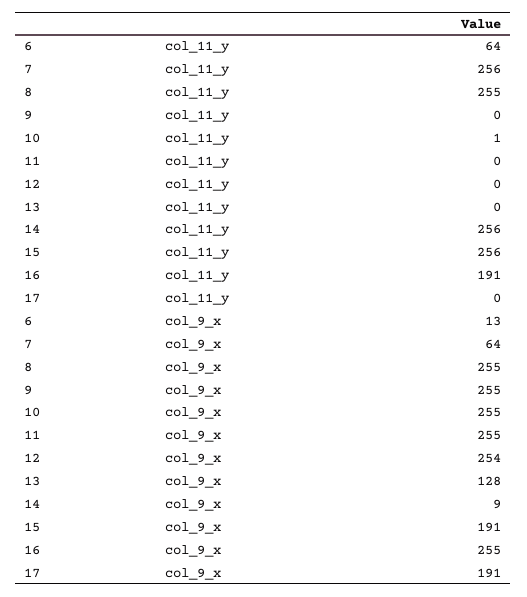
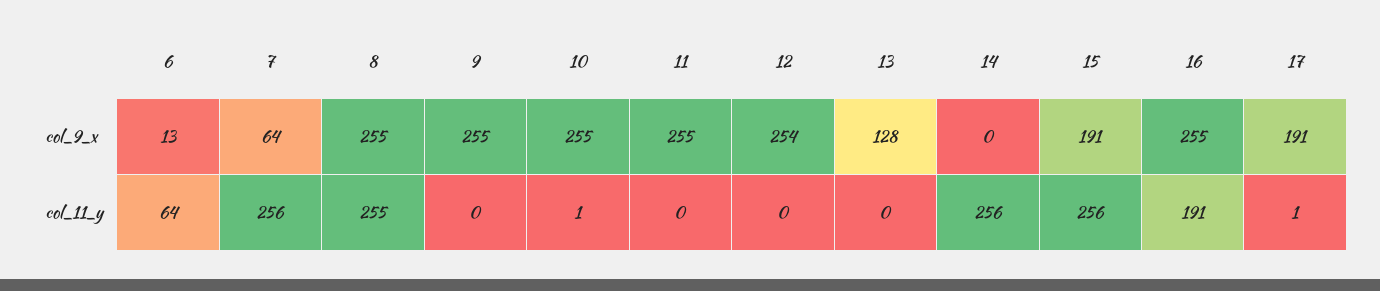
17, col_11_y: 0 -> 1
14, col_9_x: 9 -> 0

